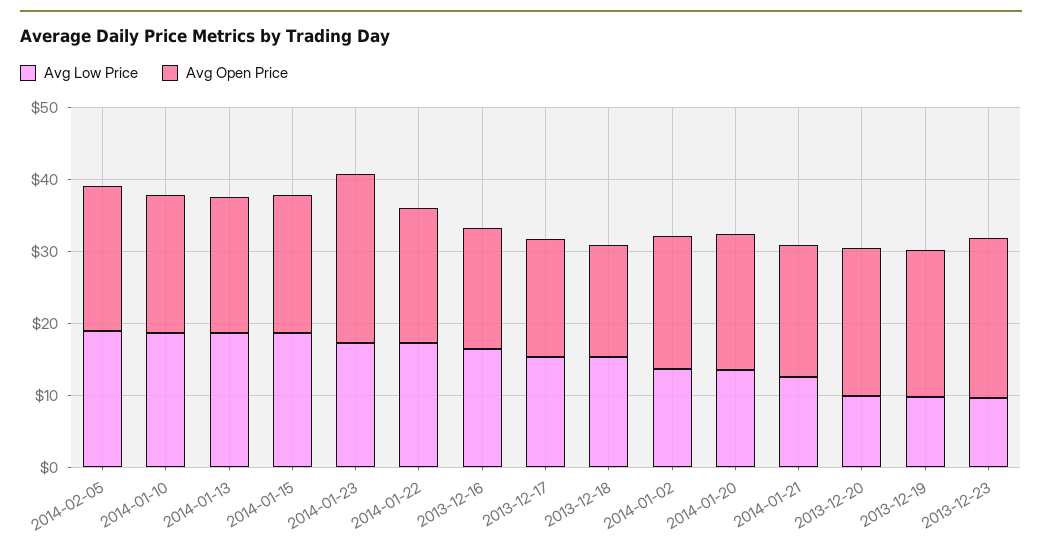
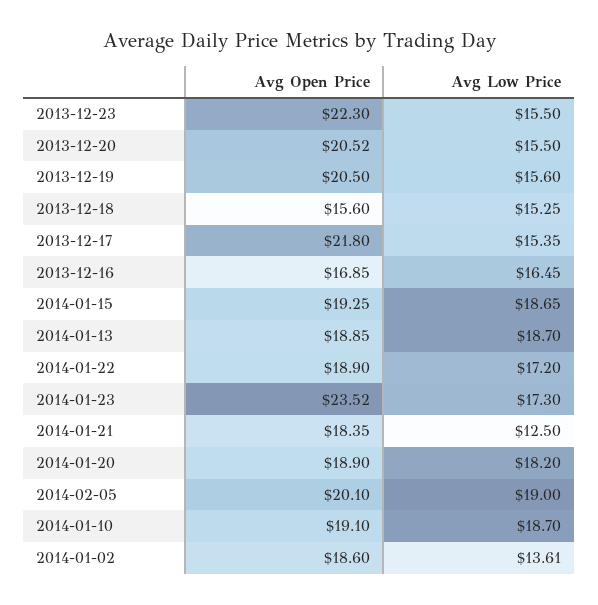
Avg Open Price, 2013-12-17: 16 -> 21.8
Avg Low Price, 2014-01-20: 14 -> 18.2
Avg Low Price, 2013-12-20: 10 -> 15.5
Avg Low Price, 2013-12-19: 10 -> 15.6
Avg Low Price, 2013-12-23: 10 -> 15.5

